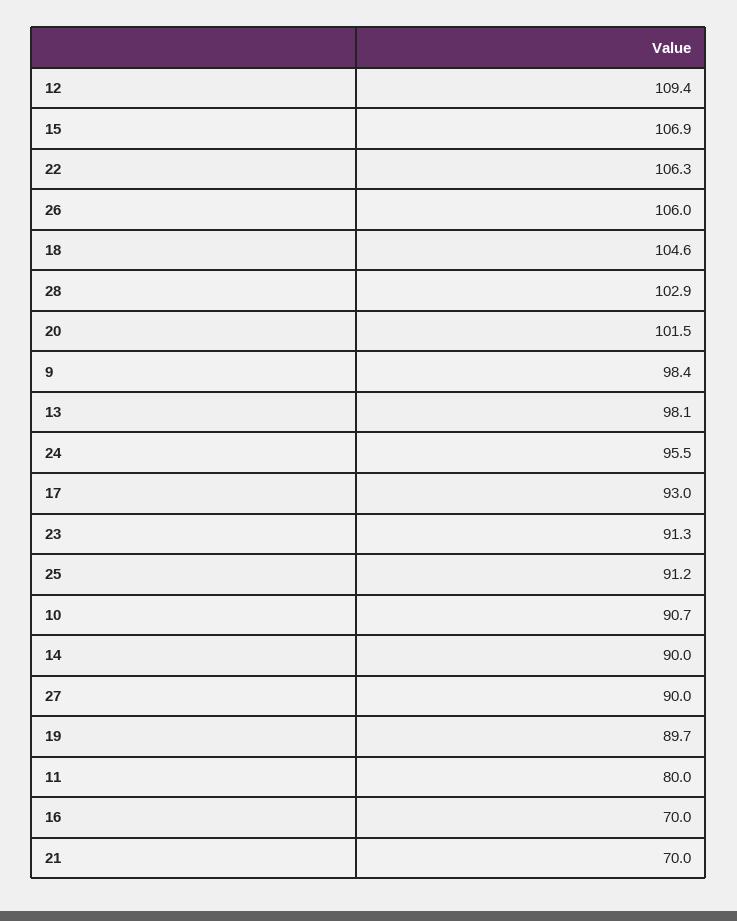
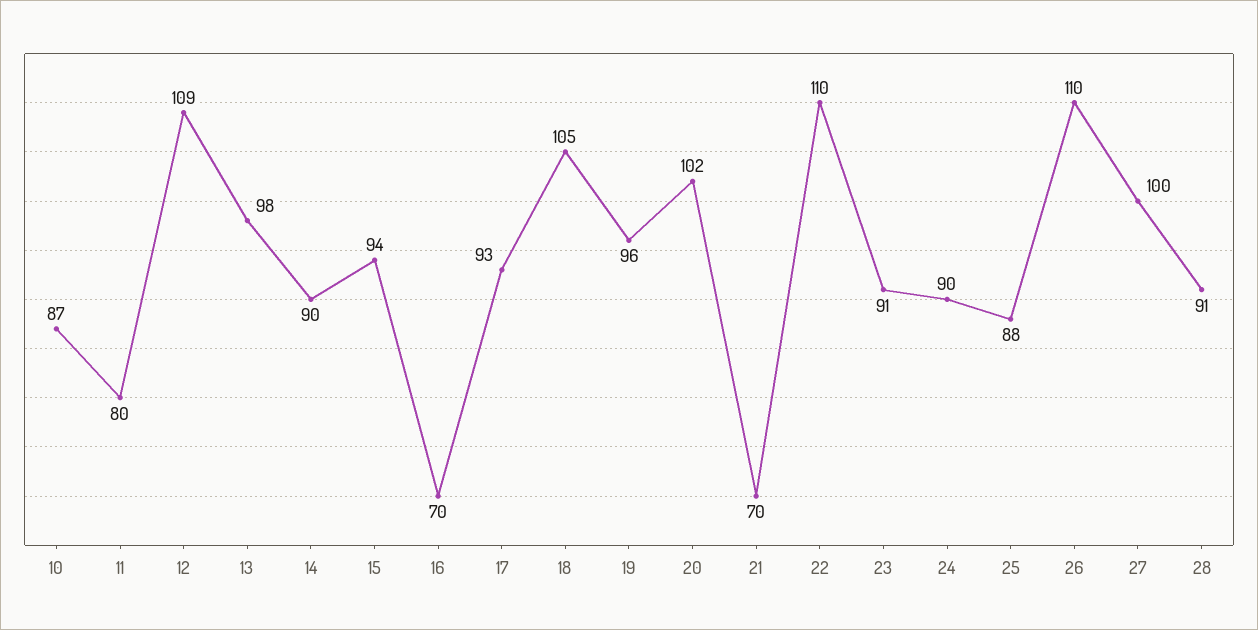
15: 106.9 -> 94
22: 106.3 -> 110
26: 106 -> 110
28: 102.9 -> 91
9: 98.4 -> none
24: 95.5 -> 90
25: 91.2 -> 88
10: 90.7 -> 87
27: 90 -> 100
19: 89.7 -> 96

